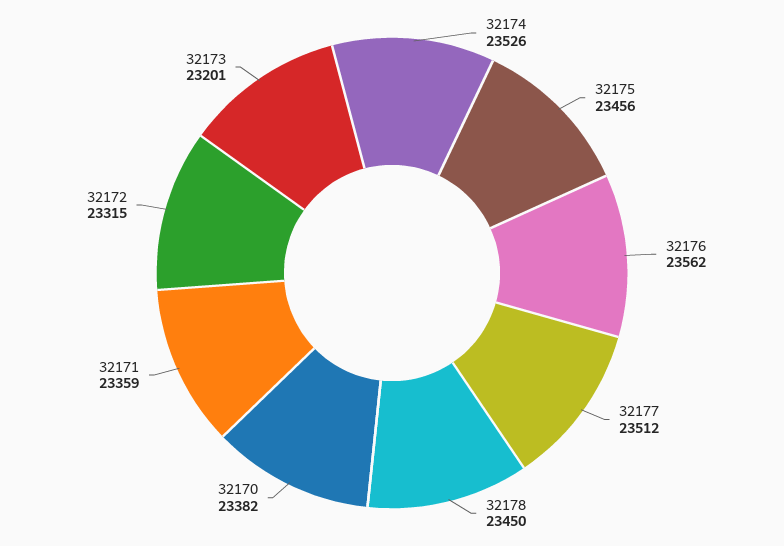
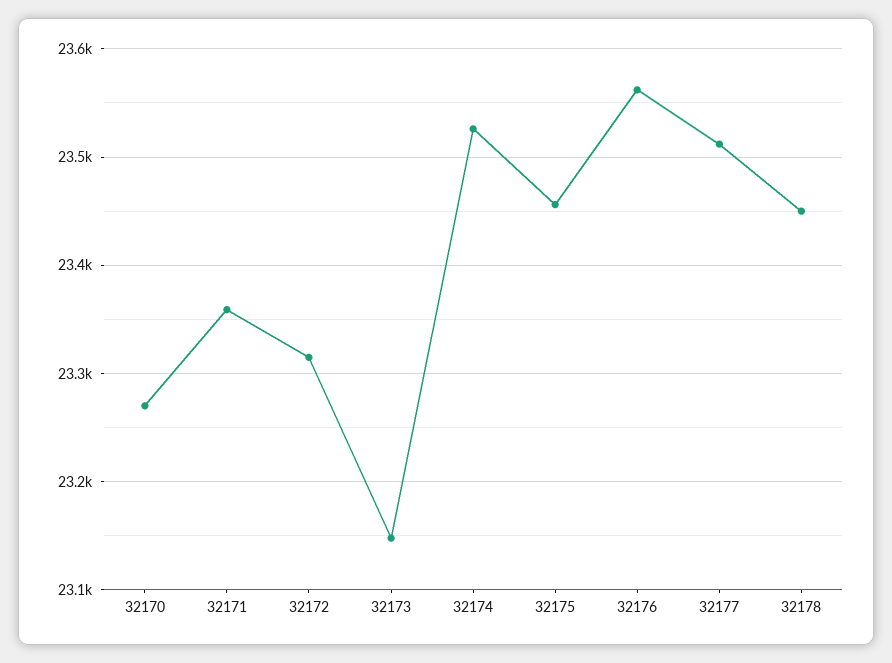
32170: 23382 -> 23270
32173: 23201 -> 23150

